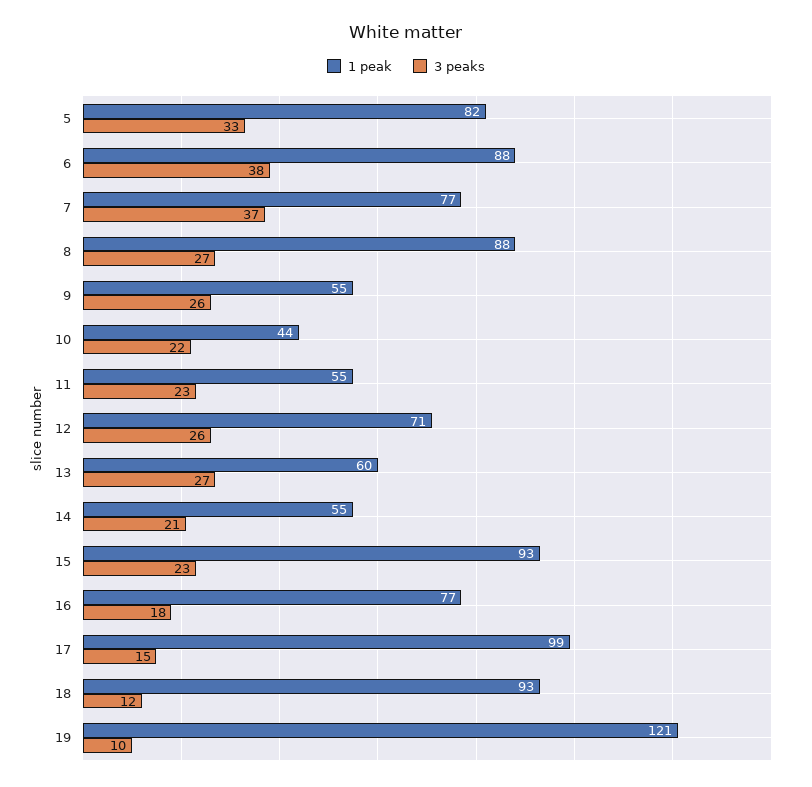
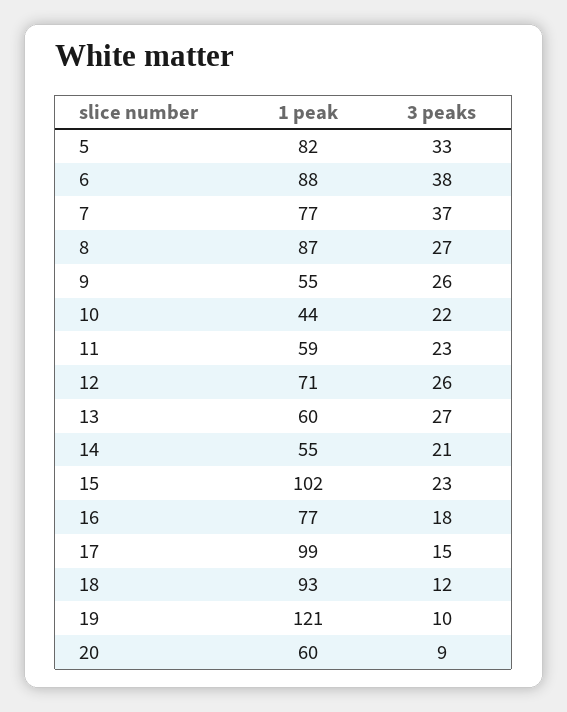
1 peak, 8: 88 -> 87
1 peak, 11: 55 -> 59
1 peak, 15: 93 -> 102
1 peak, 20: none -> 60
3 peaks, 20: none -> 9

